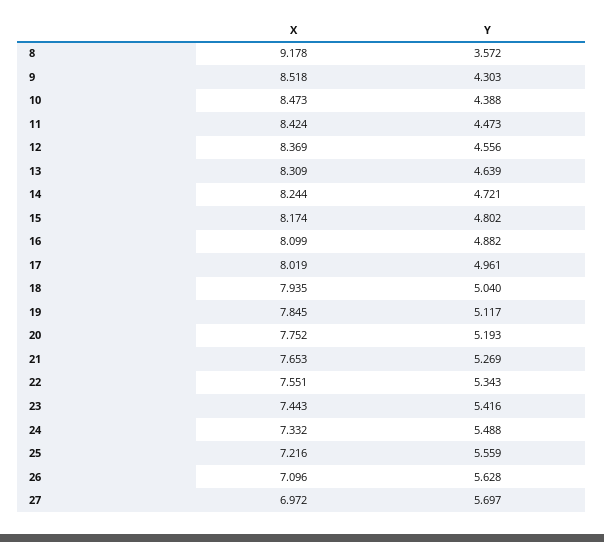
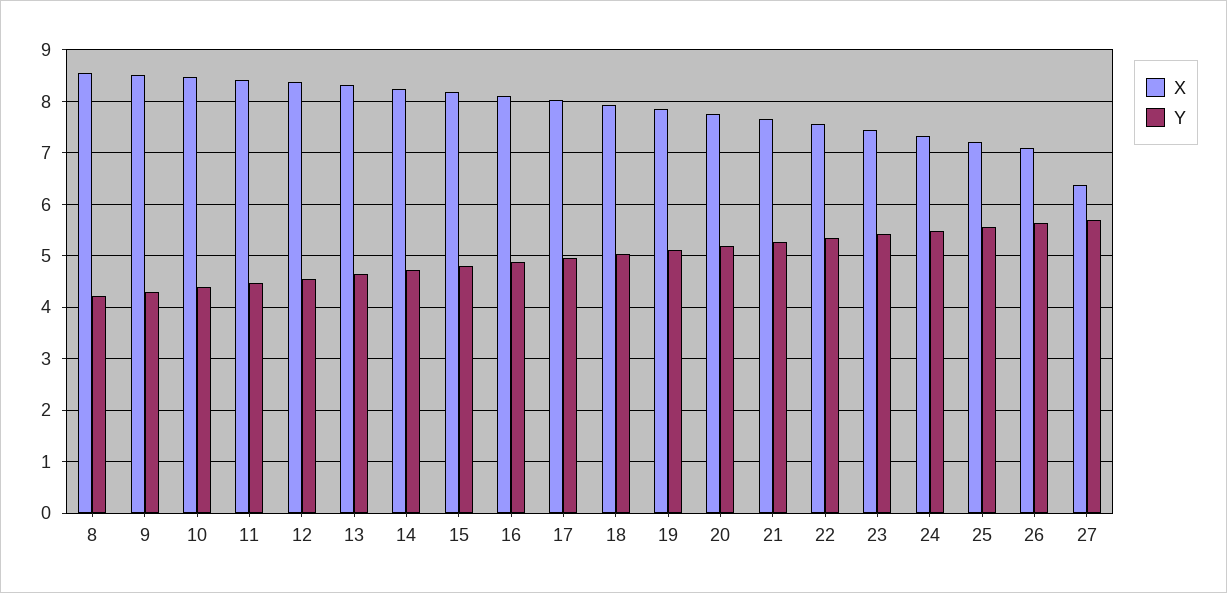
X, 8: 9.178 -> 8.6
Y, 8: 3.572 -> 4.2
X, 27: 6.972 -> 6.4

